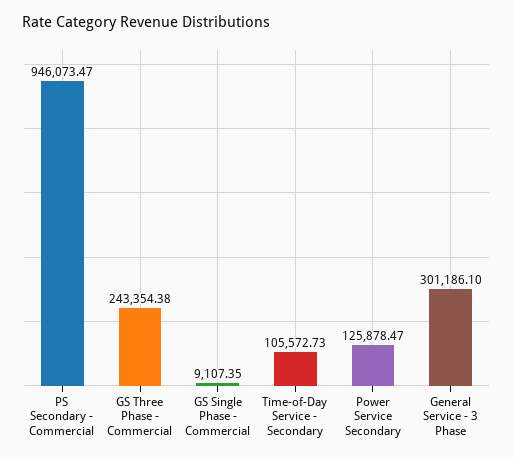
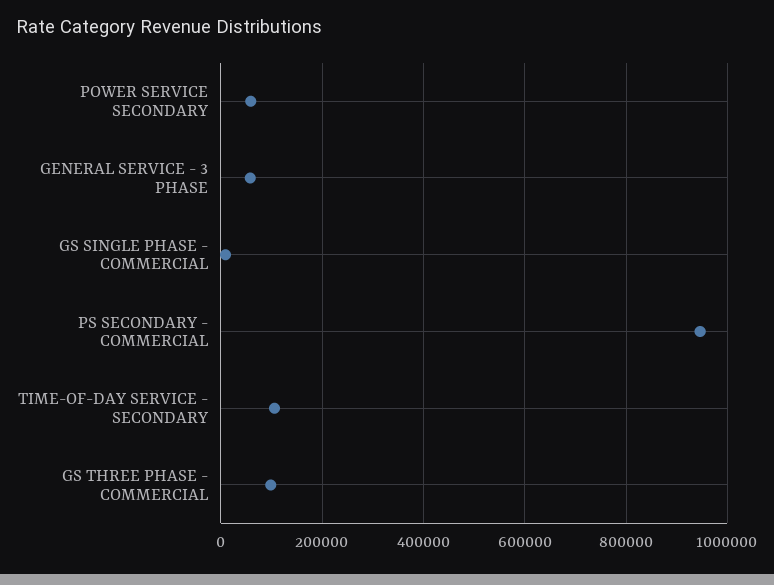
GS Three Phase - Commercial: 243354.38 -> 100000
Power Service Secondary: 125878.47 -> 60000
General Service - 3 Phase: 301186.1 -> 60000

